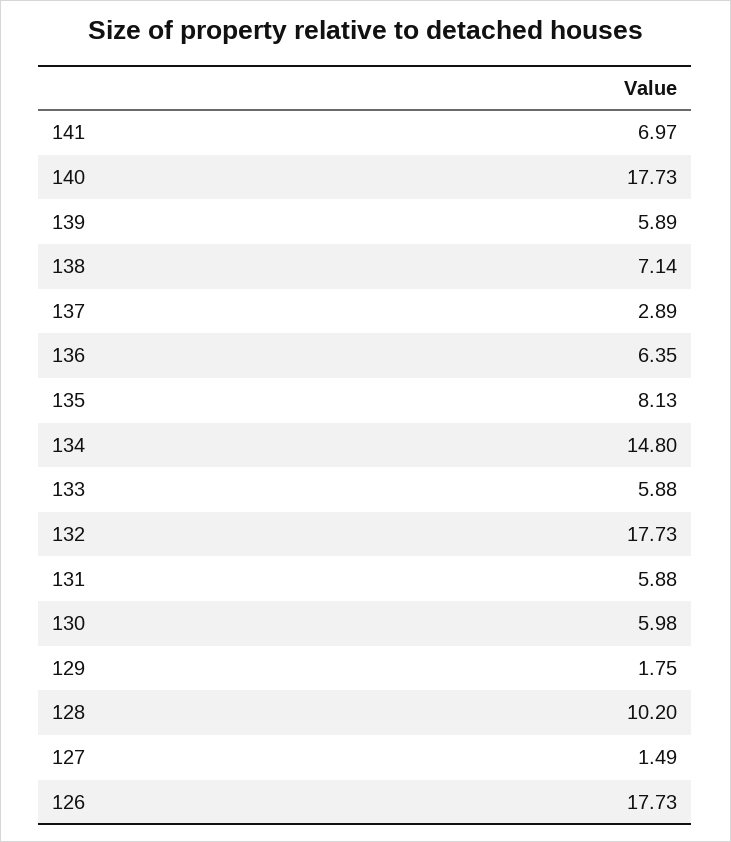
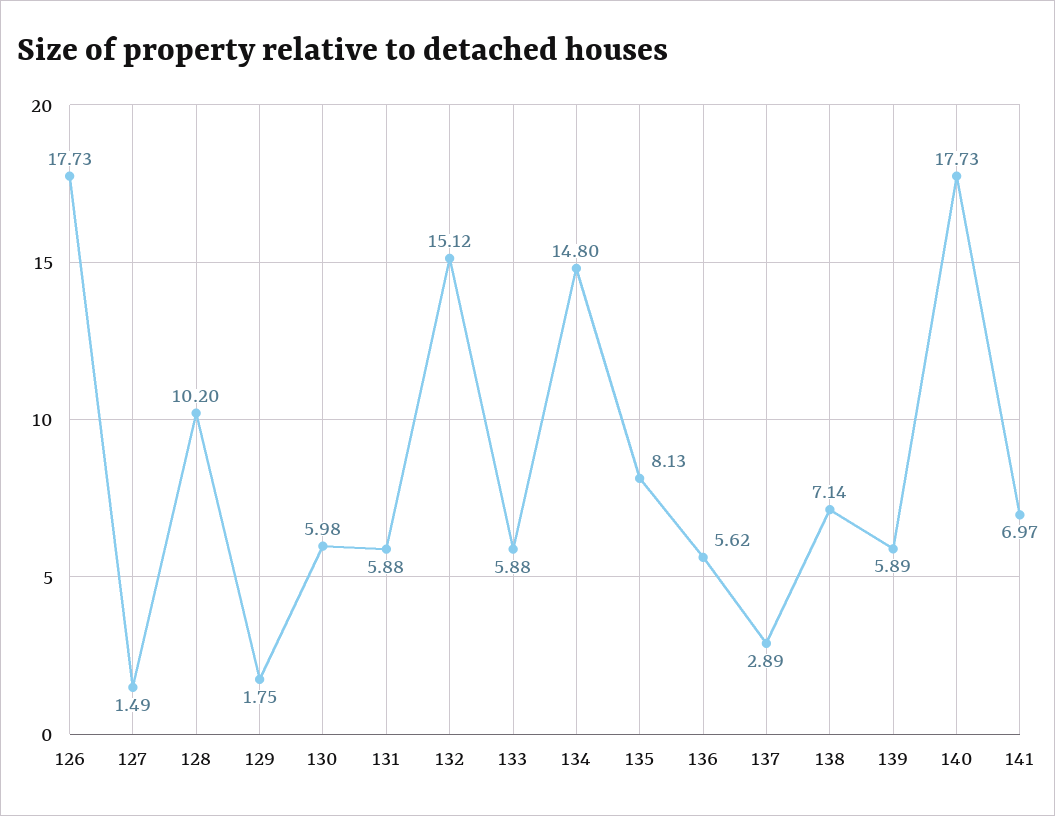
136: 6.35 -> 5.62
132: 17.73 -> 15.12

